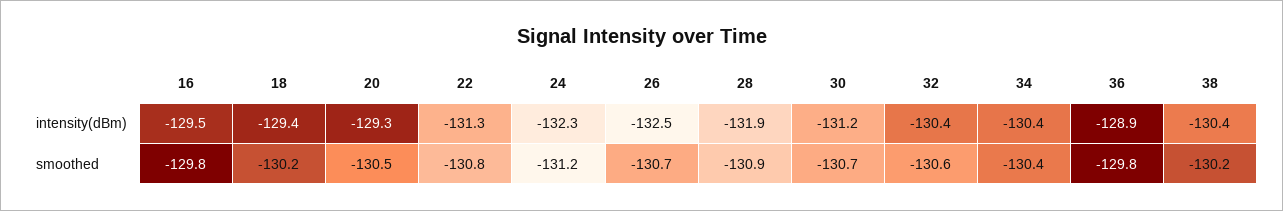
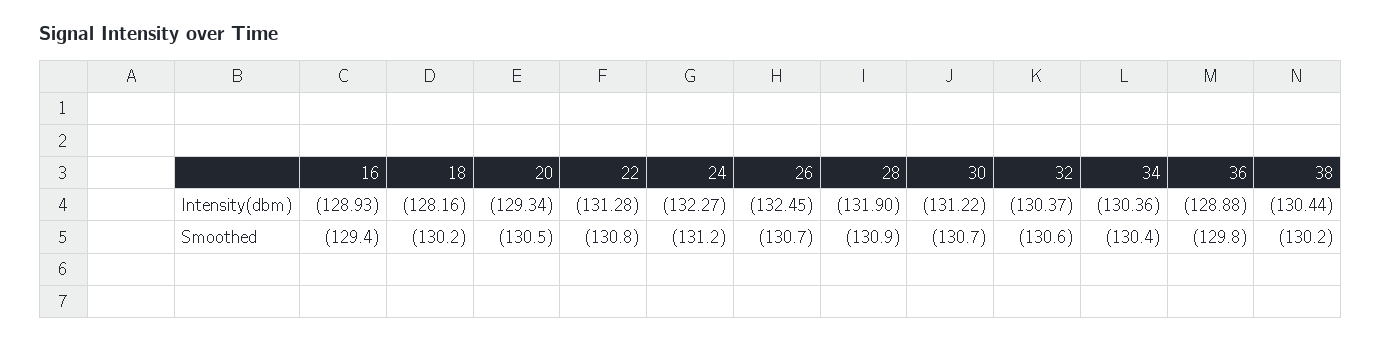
16, intensity(dBm): -129.5 -> -128.93
18, intensity(dBm): -129.4 -> -128.16
16, smoothed: -129.8 -> -129.4

